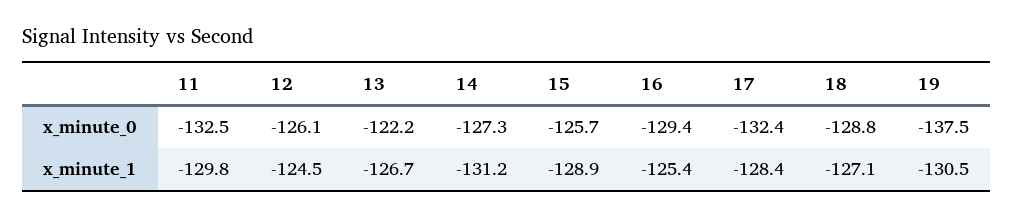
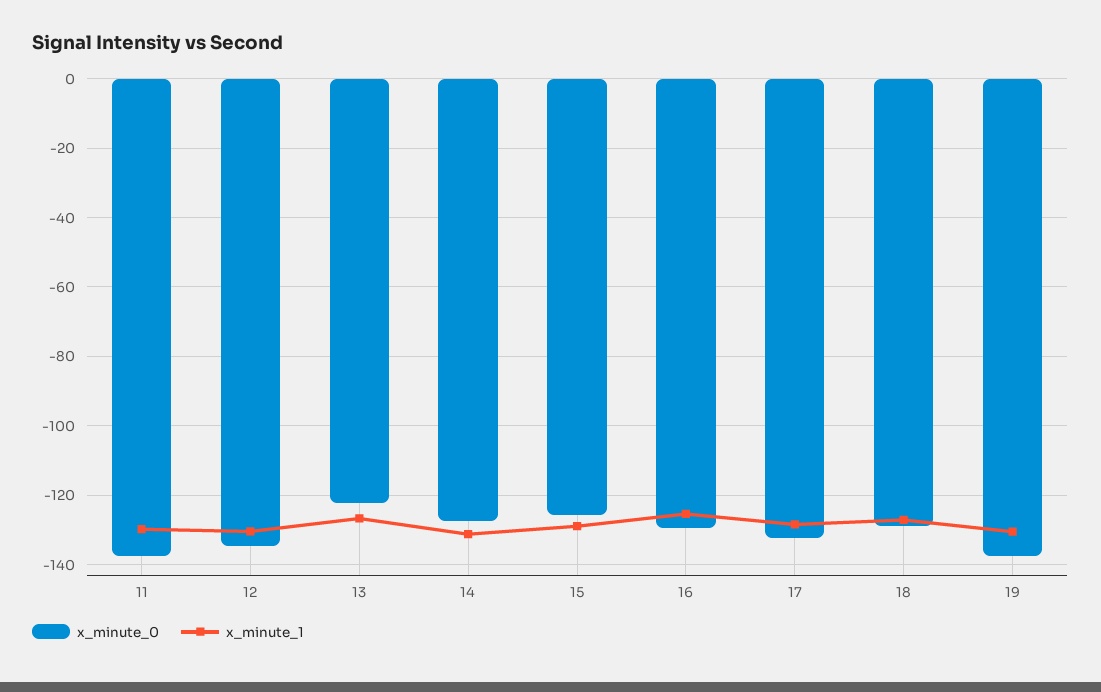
x_minute_0, 11: -132.5 -> -138
x_minute_0, 12: -126.1 -> -134
x_minute_1, 12: -124.5 -> -130

